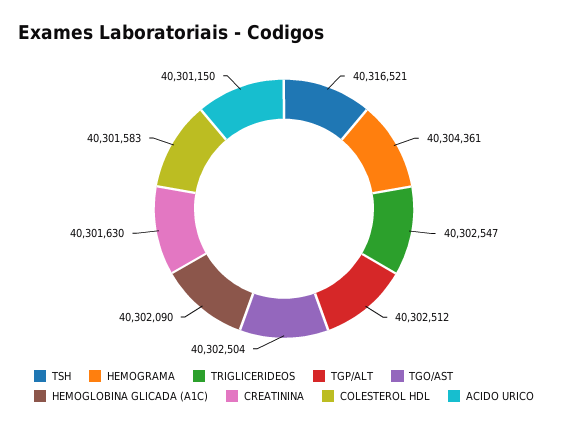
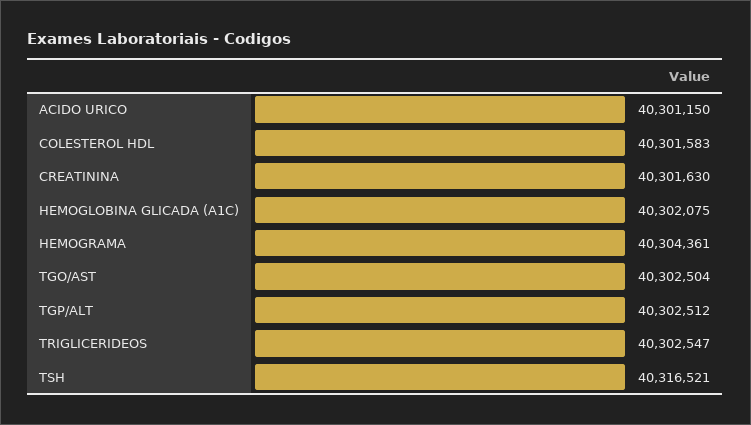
HEMOGLOBINA GLICADA (A1C): 40302090 -> 40302075

